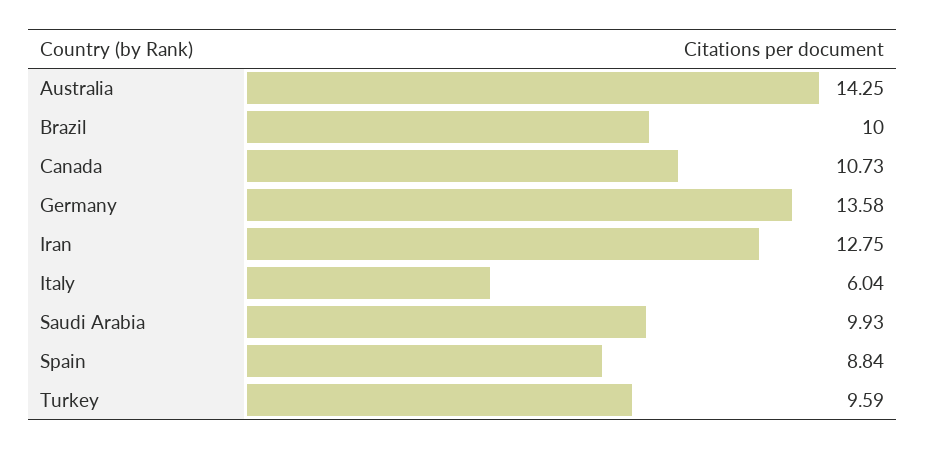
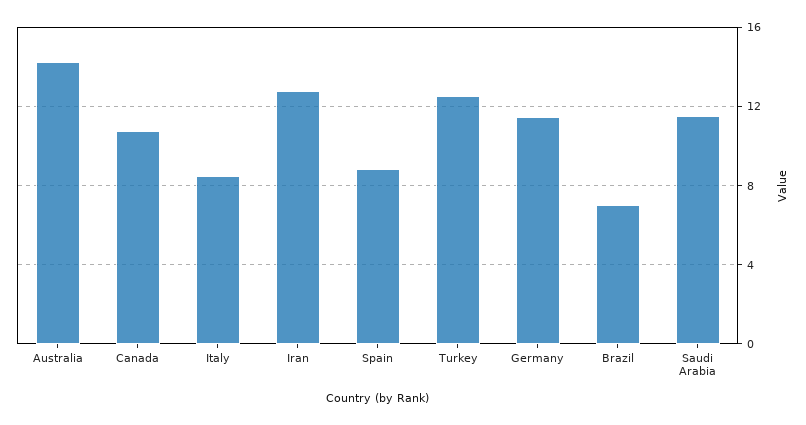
Brazil: 10 -> 7
Germany: 13.58 -> 11.5
Italy: 6.04 -> 8.5
Saudi Arabia: 9.93 -> 11.5
Turkey: 9.59 -> 12.5

